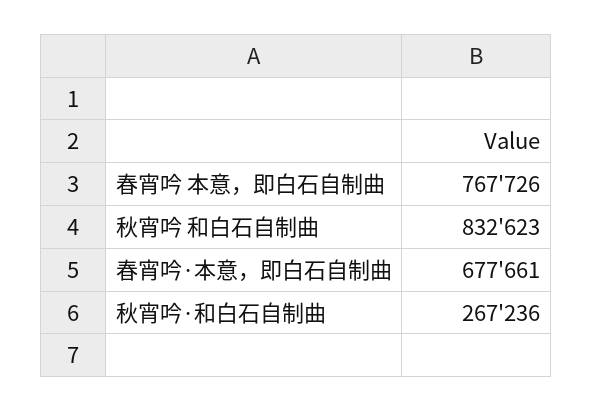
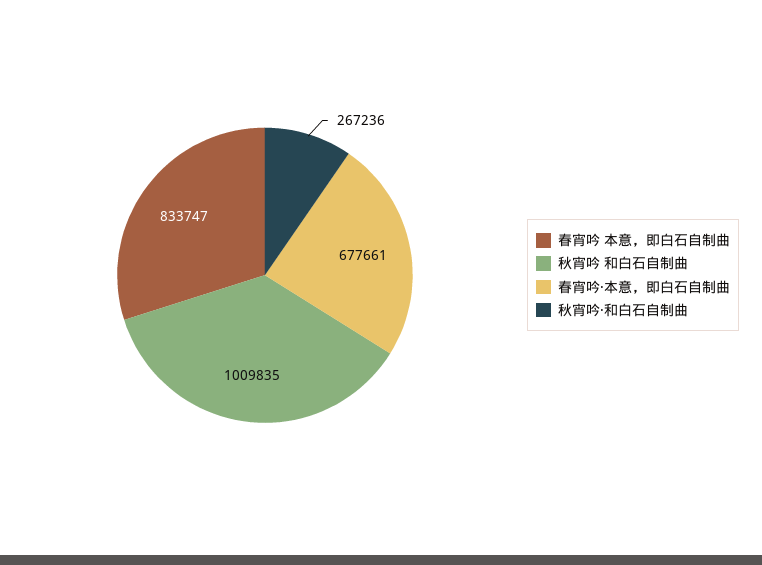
春宵吟 本意，即白石自制曲: 767726 -> 833747
秋宵吟 和白石自制曲: 832623 -> 1009835

